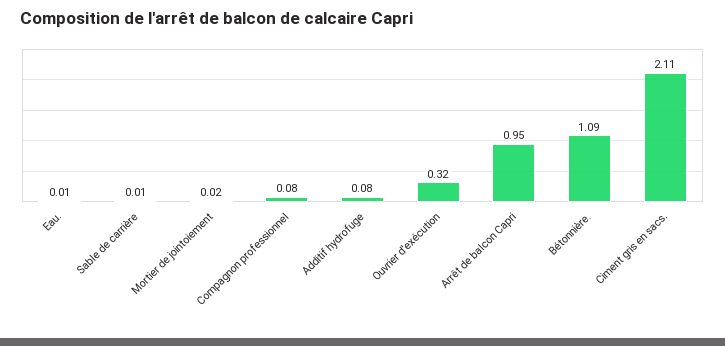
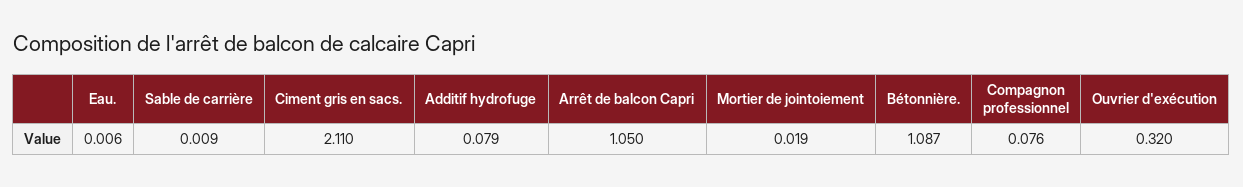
Arrêt de balcon Capri: 0.95 -> 1.05

